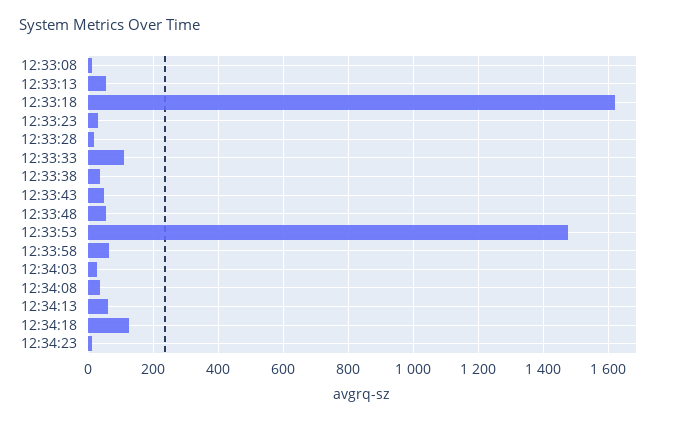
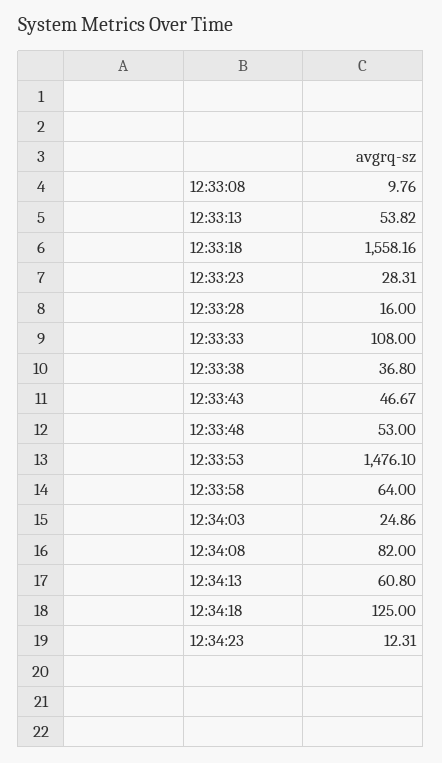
12:33:18: 1620 -> 1558.16
12:34:08: 40 -> 82

